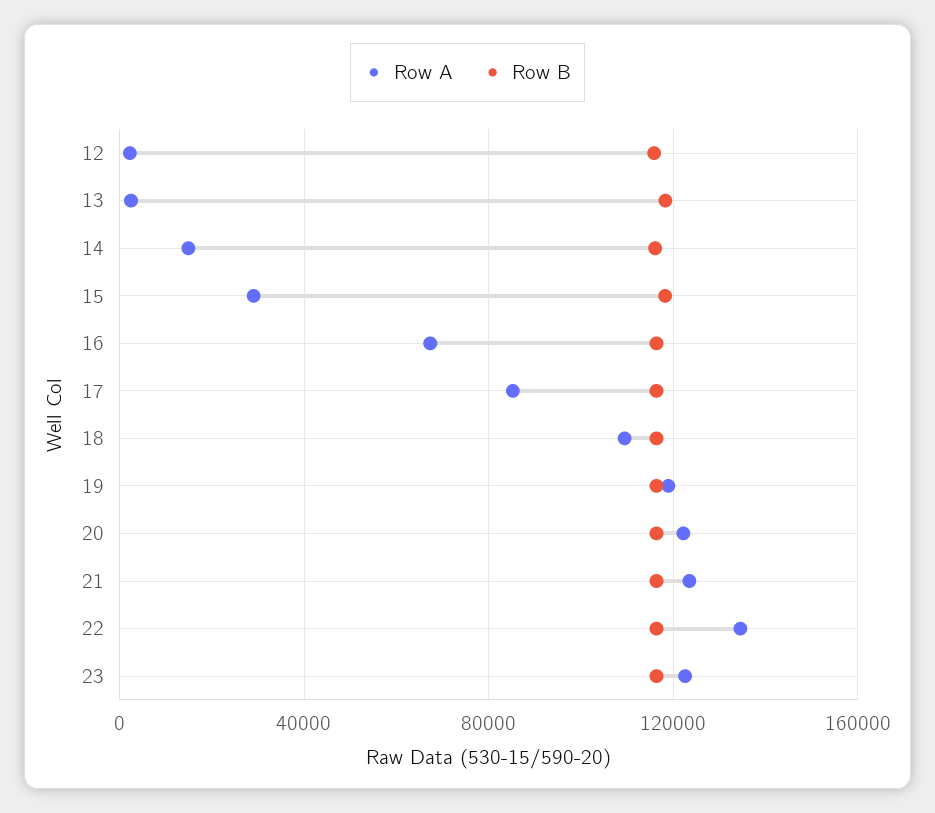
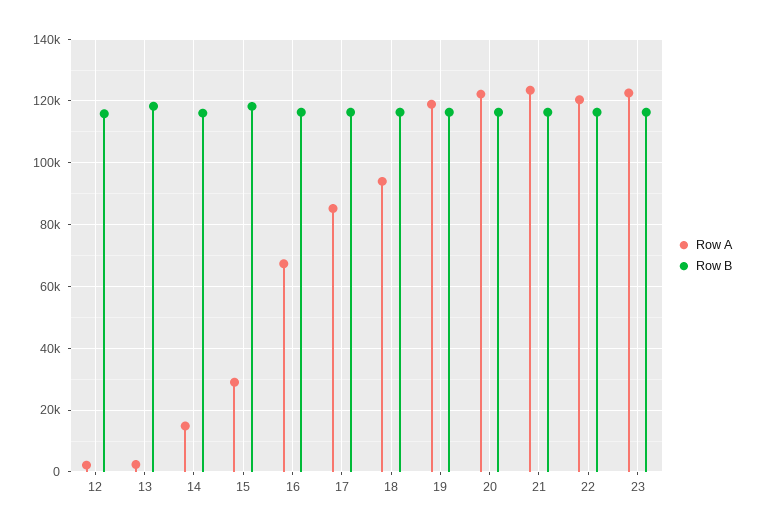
Row A, 18: 110000 -> 94000
Row A, 22: 135000 -> 120000

